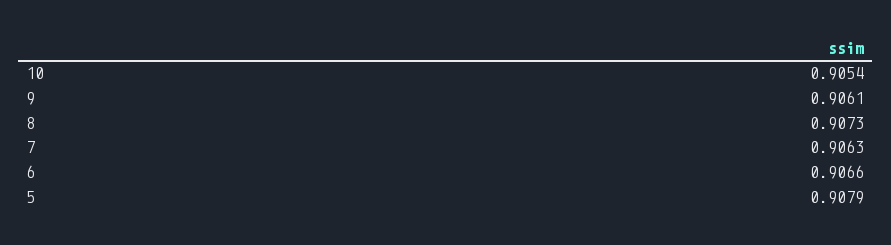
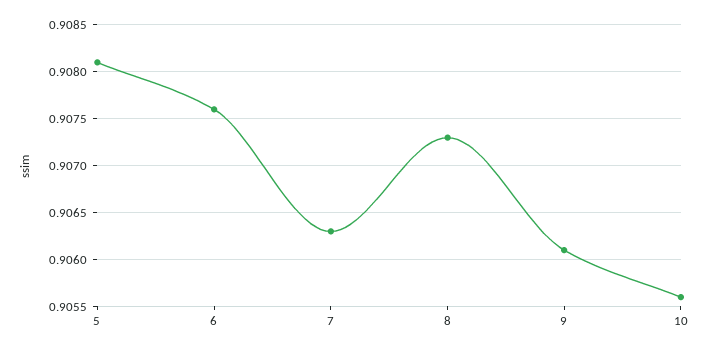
10: 0.9054 -> 0.9056
6: 0.9066 -> 0.9076
5: 0.9079 -> 0.9081

